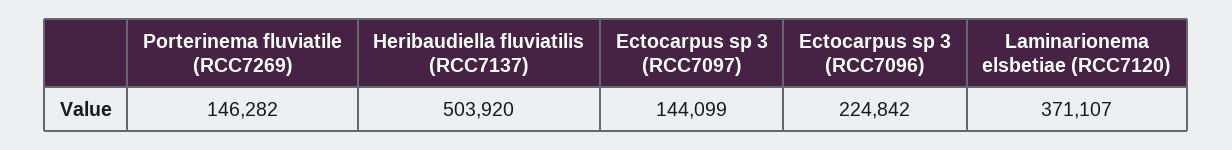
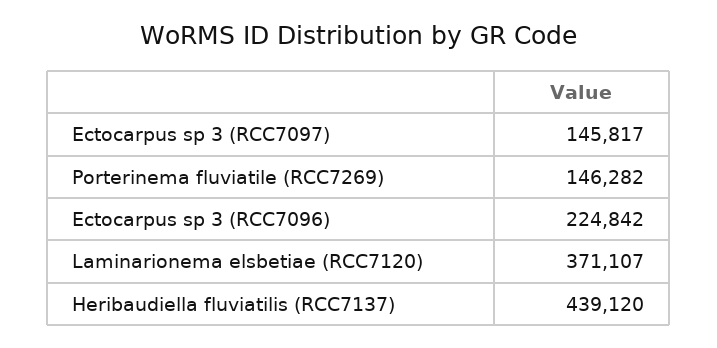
Heribaudiella fluviatilis (RCC7137): 503920 -> 439120
Ectocarpus sp 3 (RCC7097): 144099 -> 145817

